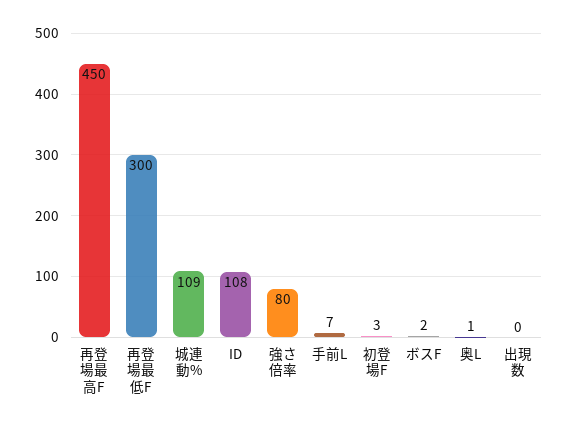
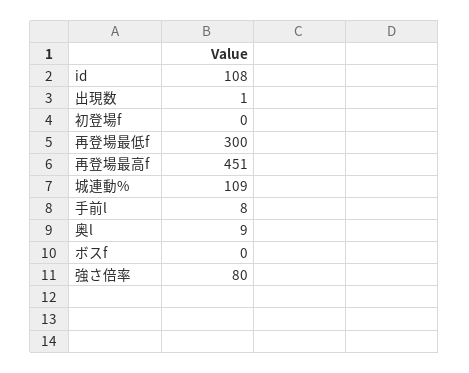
再登場最高F: 450 -> 451
手前L: 7 -> 8
初登場F: 3 -> 0
ボスF: 2 -> 0
奥L: 1 -> 9
出現数: 0 -> 1

